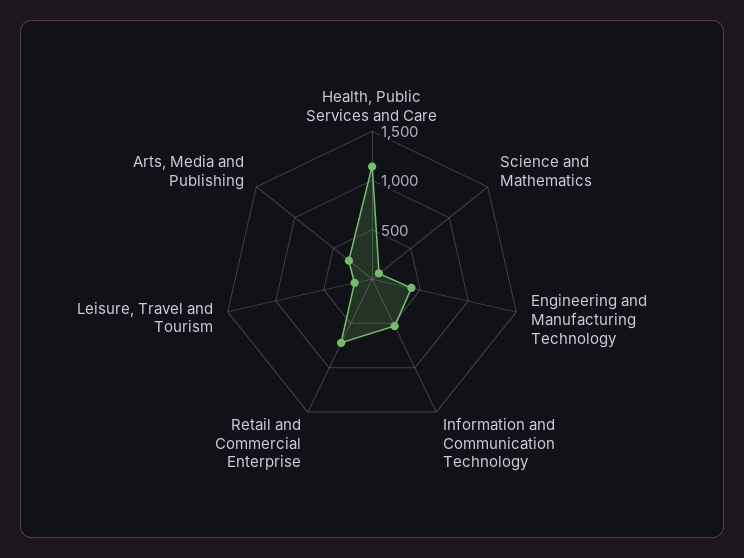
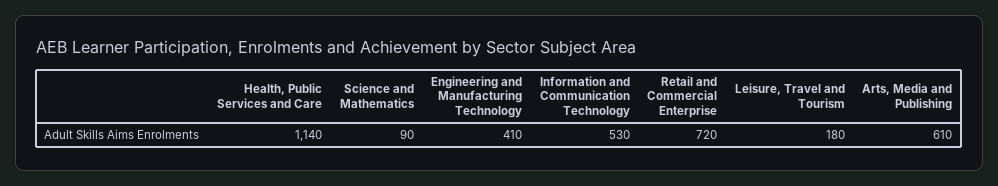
Arts, Media and Publishing: 300 -> 610

